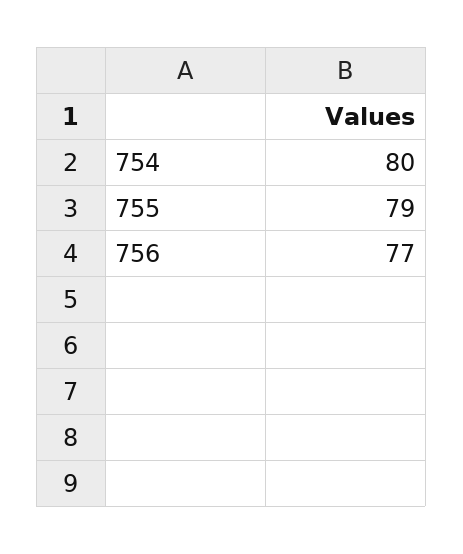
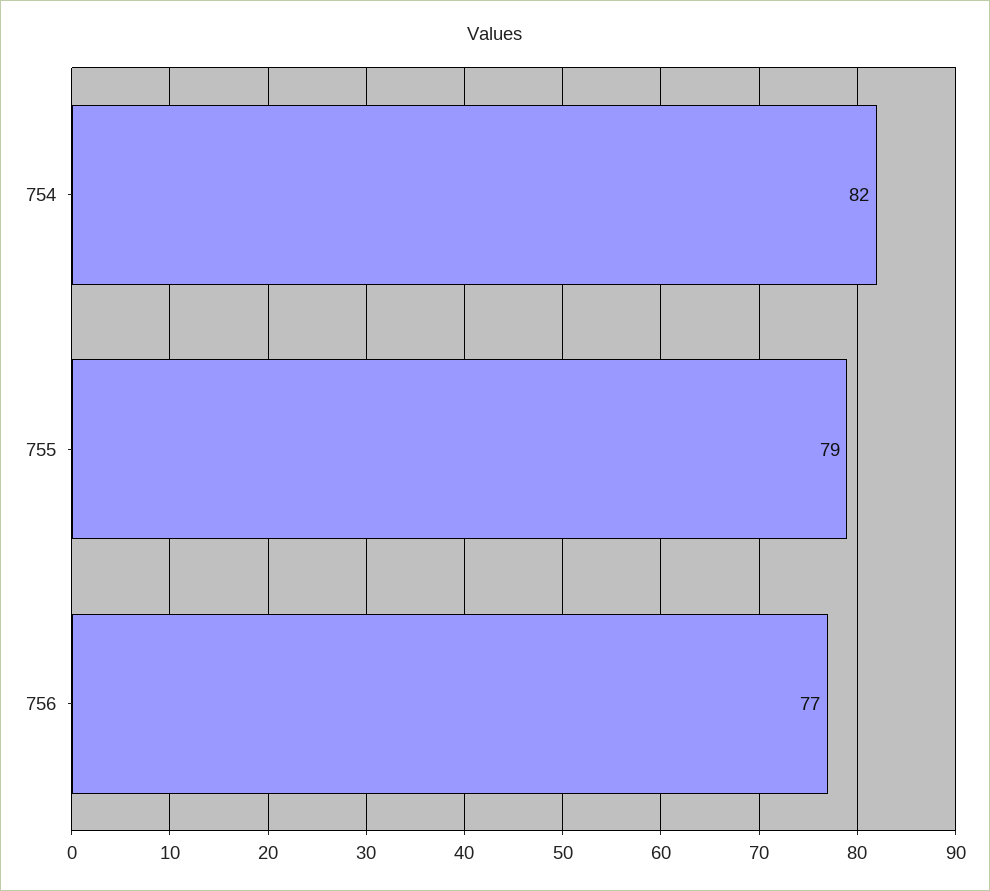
754: 80 -> 82

